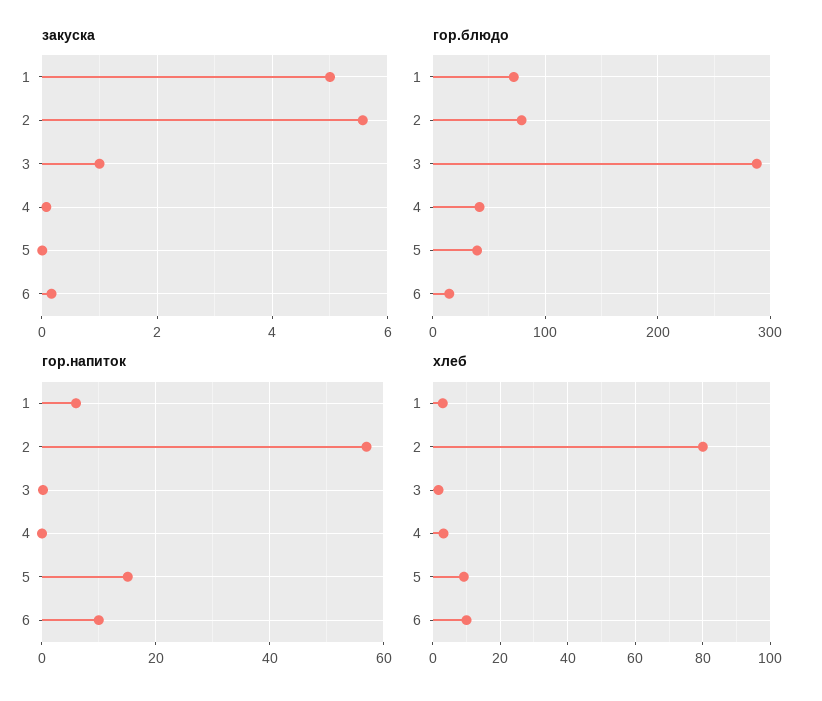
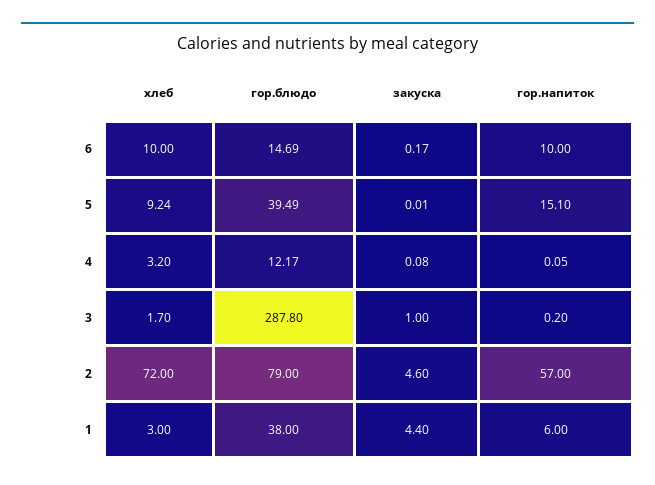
закуска, 1: 5 -> 4.4
закуска, 2: 5.6 -> 4.6
гор.блюдо, 1: 70 -> 38
гор.блюдо, 4: 40 -> 12.17
хлеб, 2: 80 -> 72

